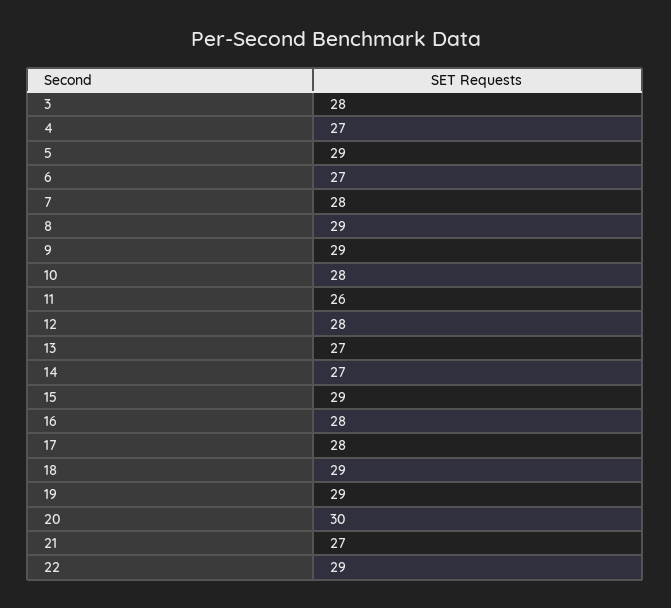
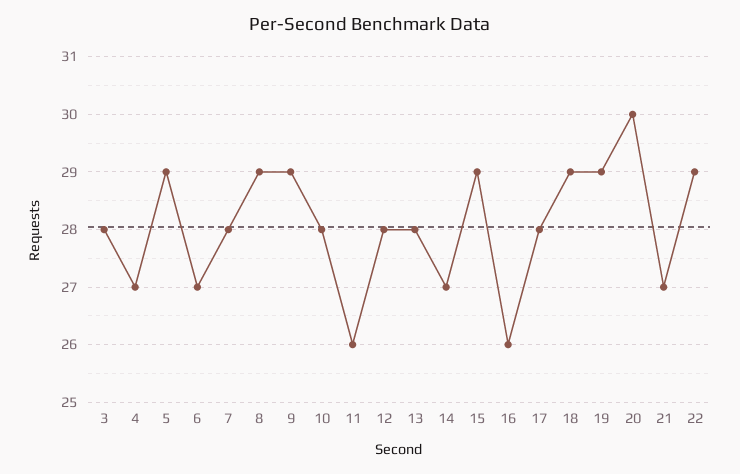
13: 27 -> 28
16: 28 -> 26

